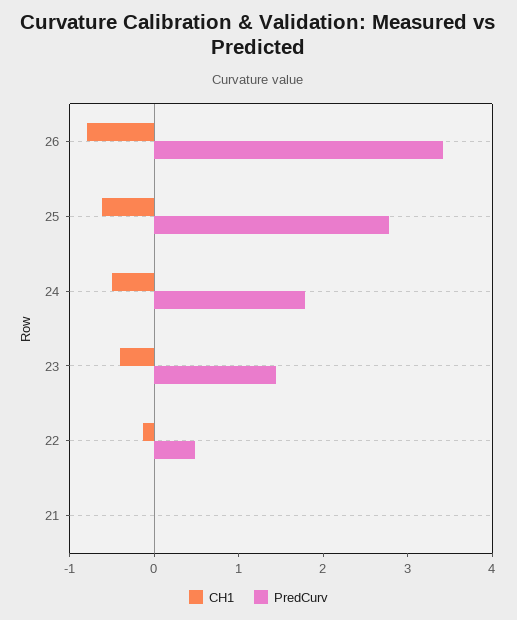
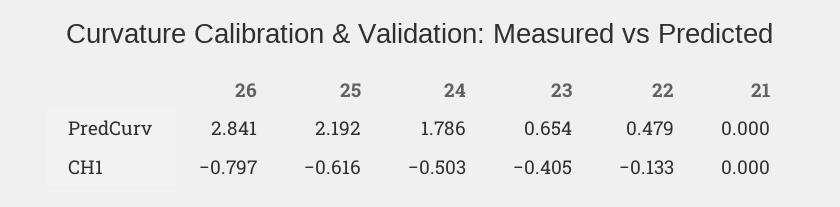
PredCurv, 26: 3.4 -> 2.841
PredCurv, 25: 2.8 -> 2.192
PredCurv, 23: 1.4 -> 0.654

